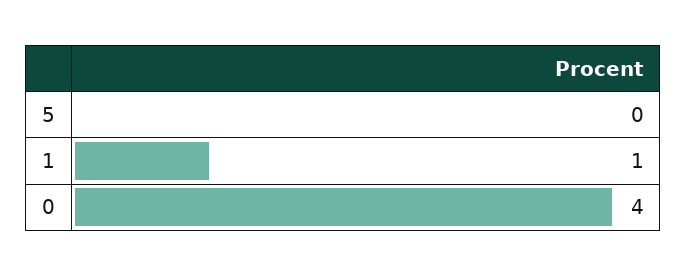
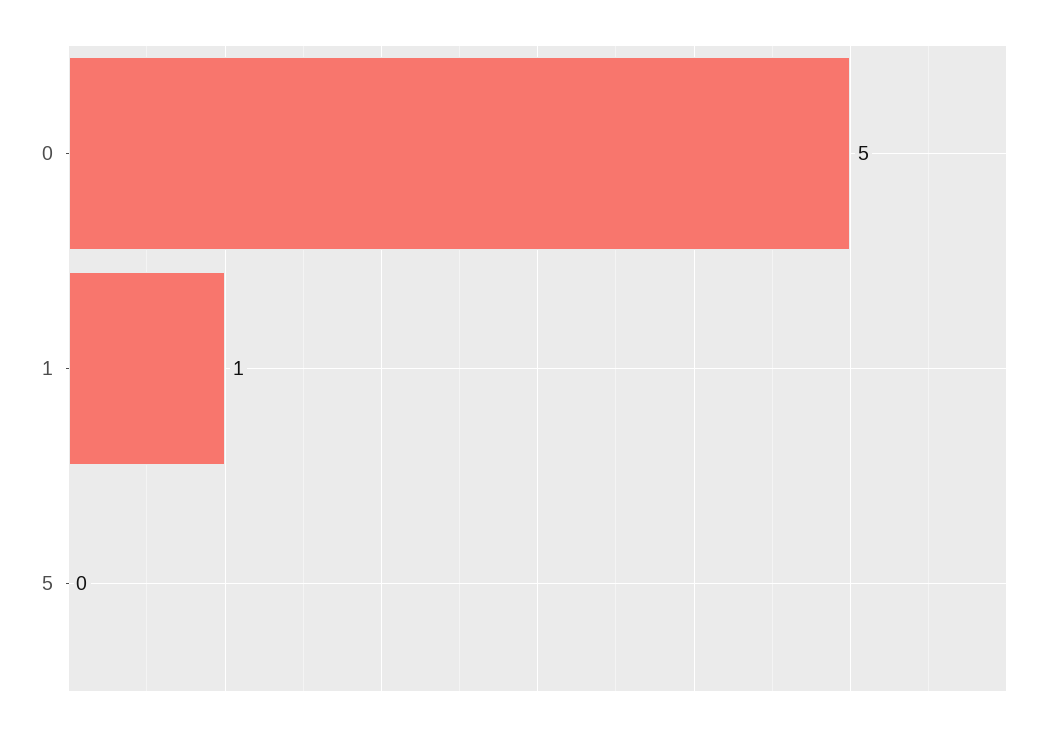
0: 4 -> 5

